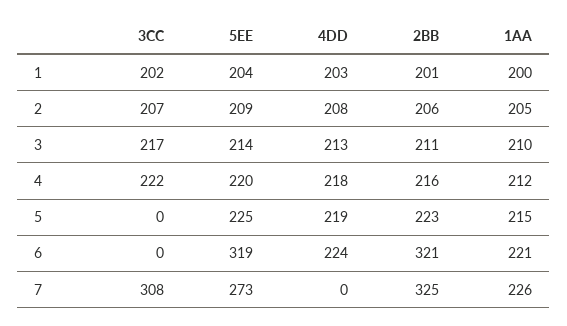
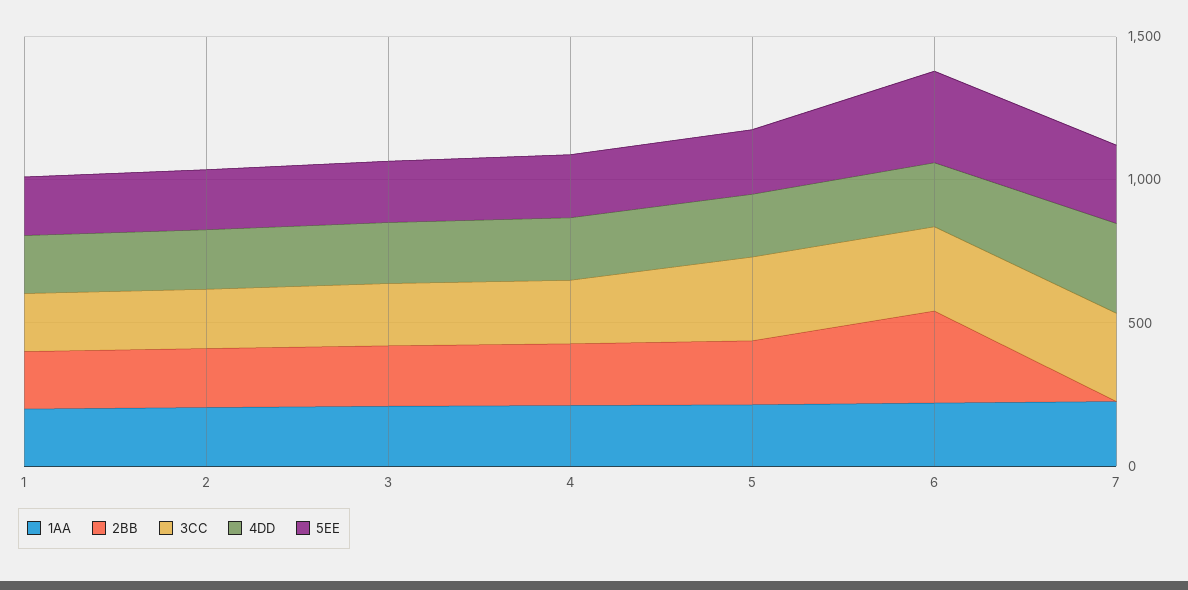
3CC, 5: 0 -> 300
3CC, 6: 0 -> 300
4DD, 7: 0 -> 300
2BB, 7: 325 -> 0

